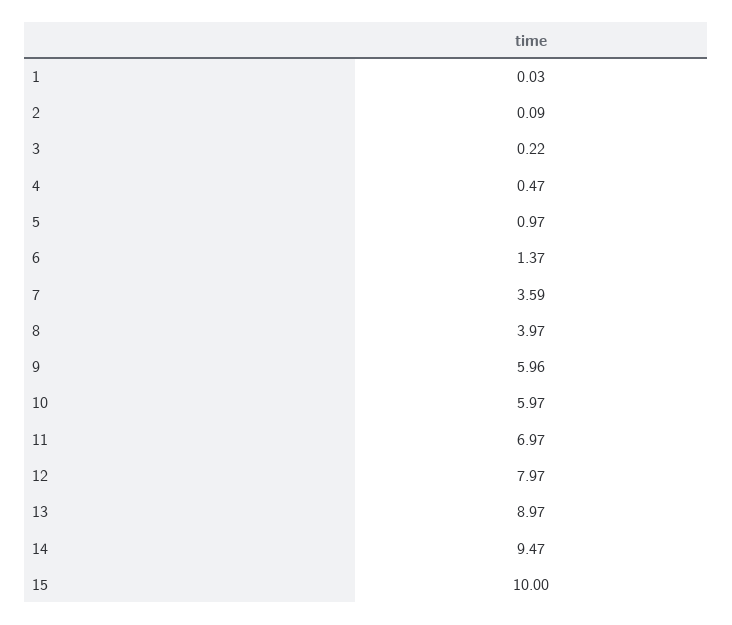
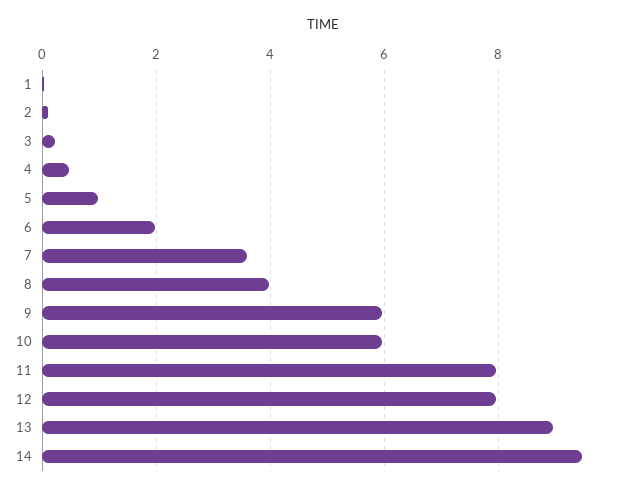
6: 1.37 -> 2
11: 6.97 -> 8
15: 10 -> none

